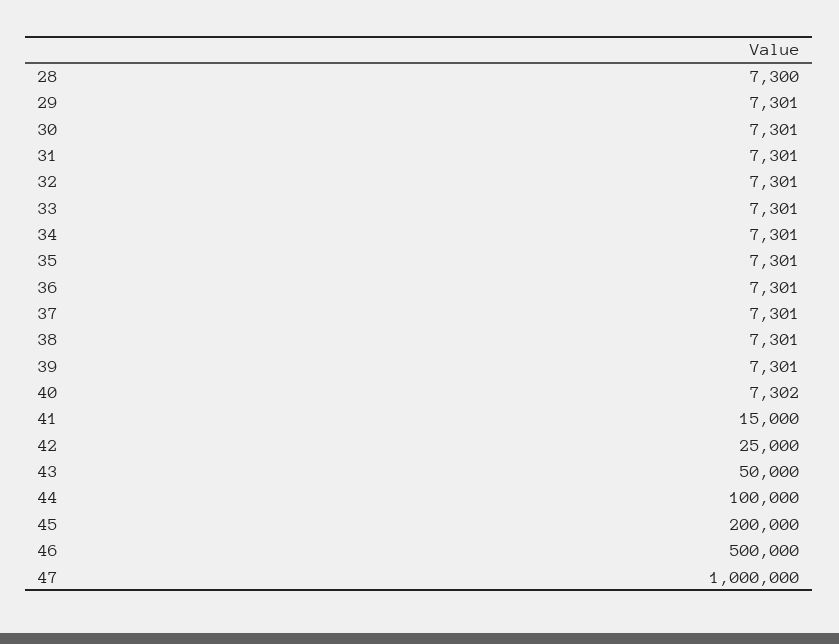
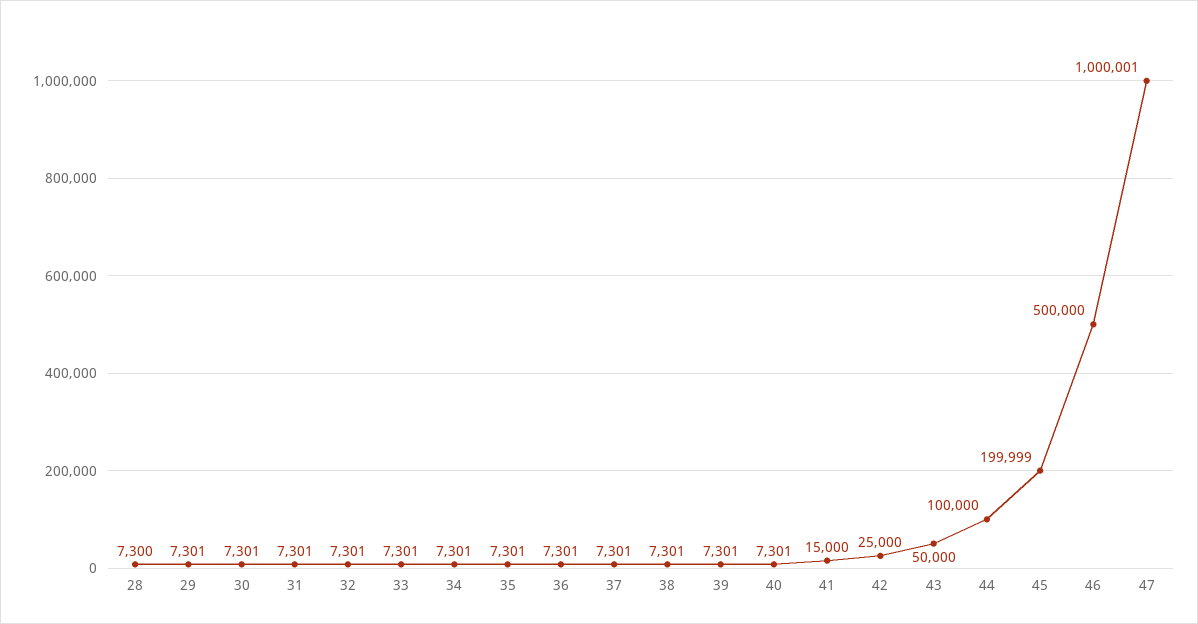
40: 7302 -> 7301
45: 200000 -> 199999
47: 1000000 -> 1000001

